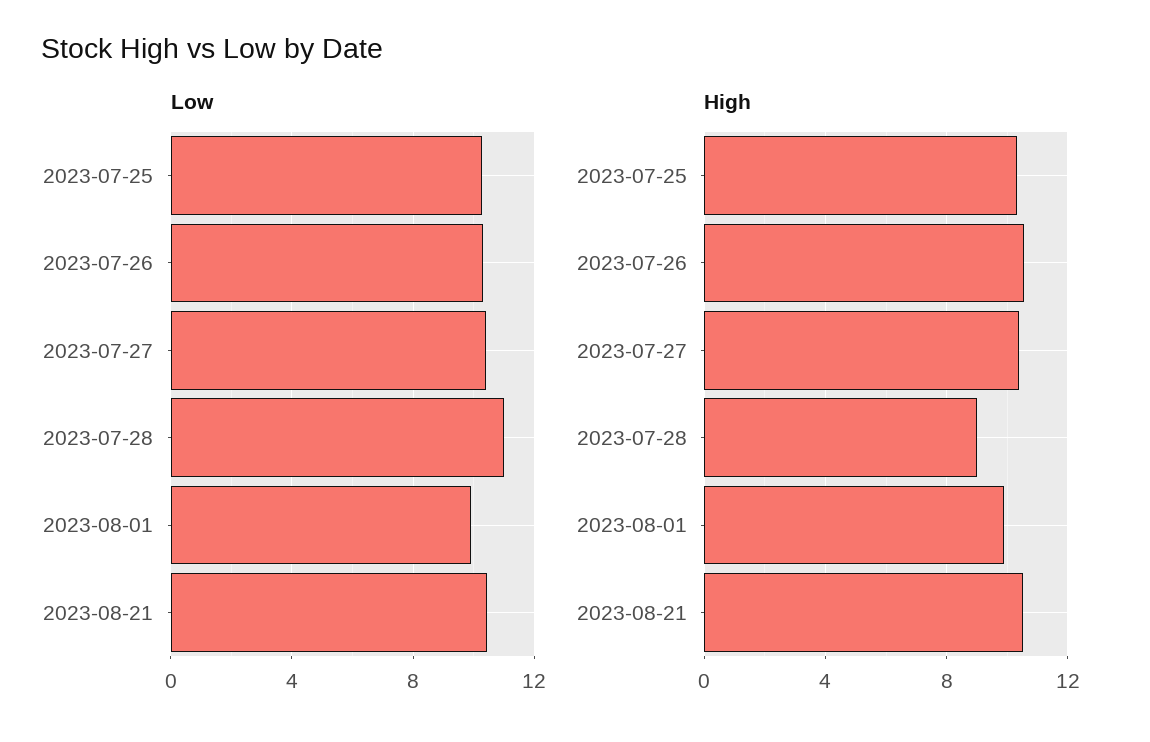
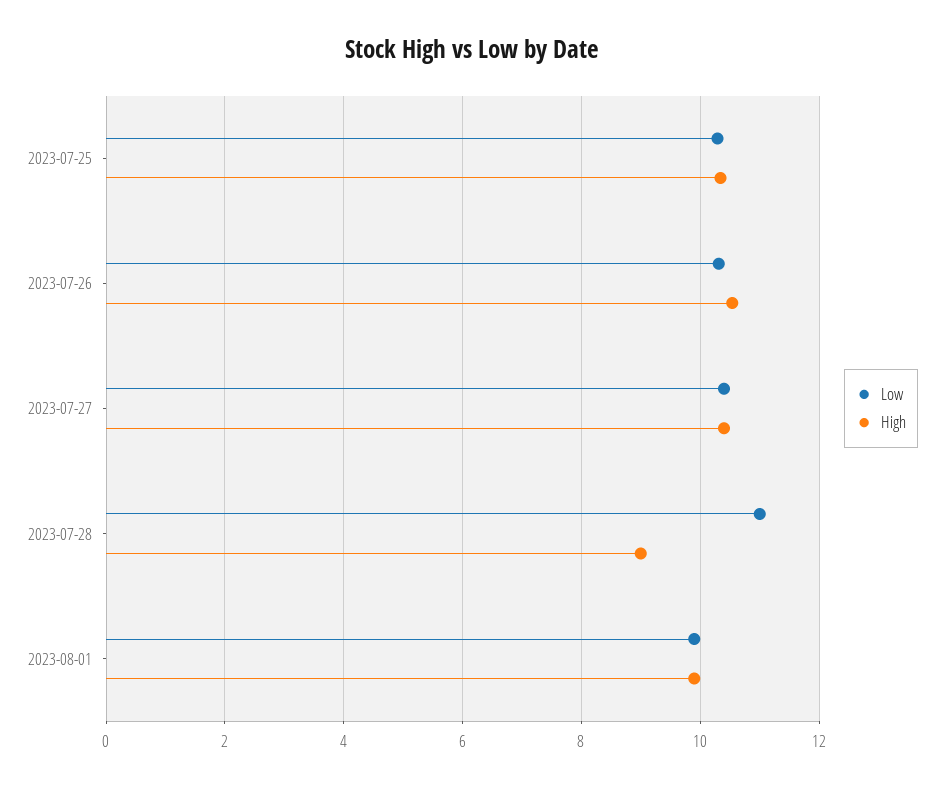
Low, 2023-08-21: 10.5 -> none
High, 2023-08-21: 10.5 -> none

